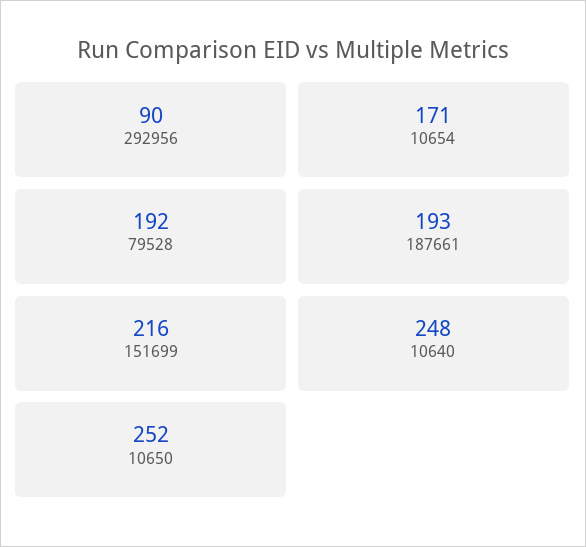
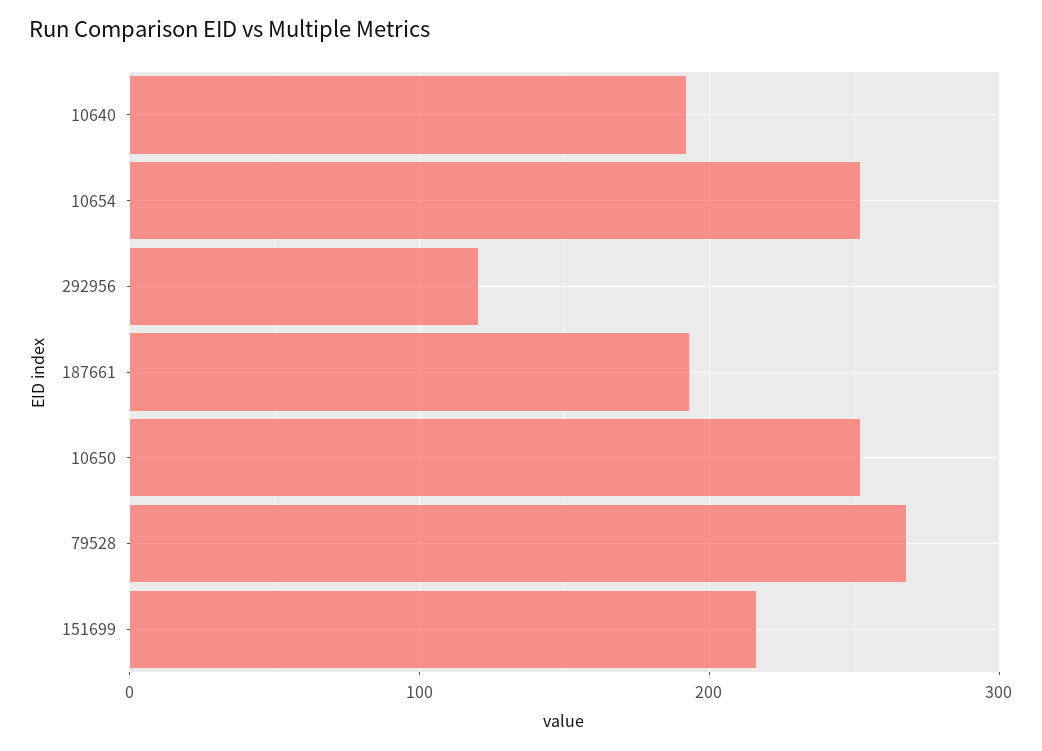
292956: 90 -> 120
10654: 171 -> 250
79528: 192 -> 270
10640: 248 -> 190

